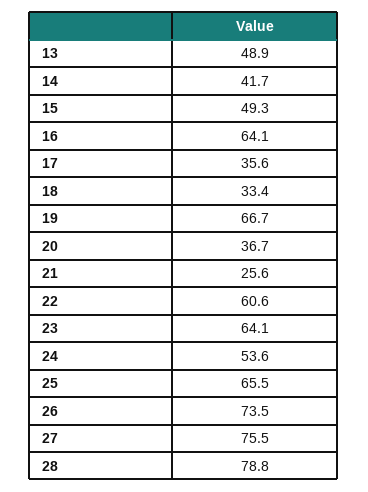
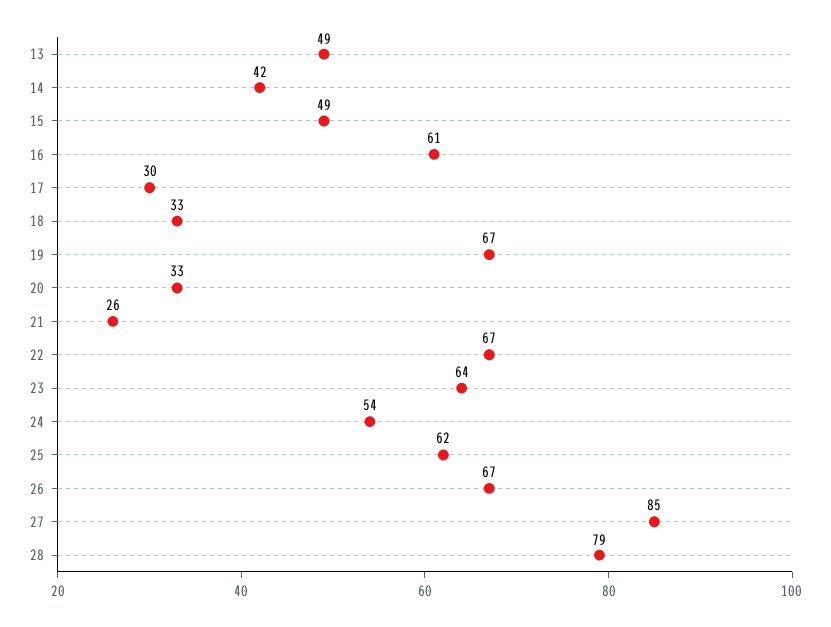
16: 64.1 -> 61
17: 35.6 -> 30
20: 36.7 -> 33
22: 60.6 -> 67
25: 65.5 -> 62
26: 73.5 -> 67
27: 75.5 -> 85

